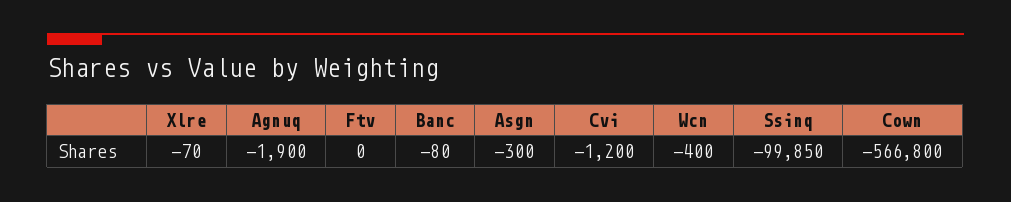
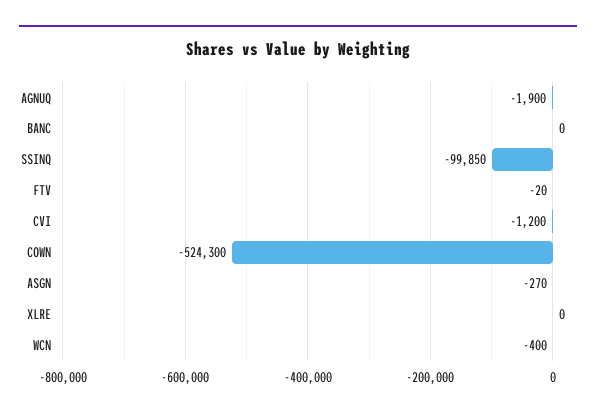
Xlre: -70 -> 0
Ftv: 0 -> -20
Banc: -80 -> 0
Asgn: -300 -> -270
Cown: -566800 -> -524300

